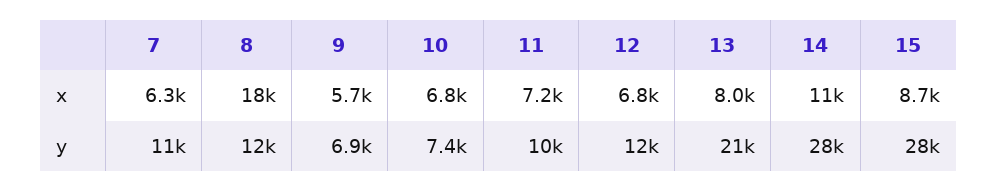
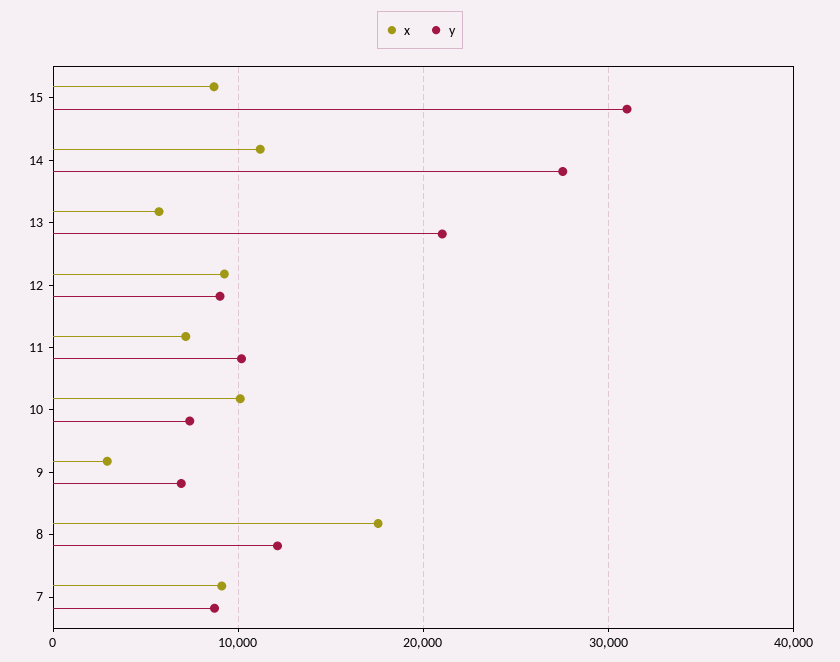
x, 7: 6300 -> 9000
x, 9: 5700 -> 3000
x, 10: 6800 -> 10000
x, 12: 6800 -> 9000
x, 13: 8000 -> 6000
y, 7: 11000 -> 9000
y, 12: 12000 -> 9000
y, 15: 28000 -> 31000

